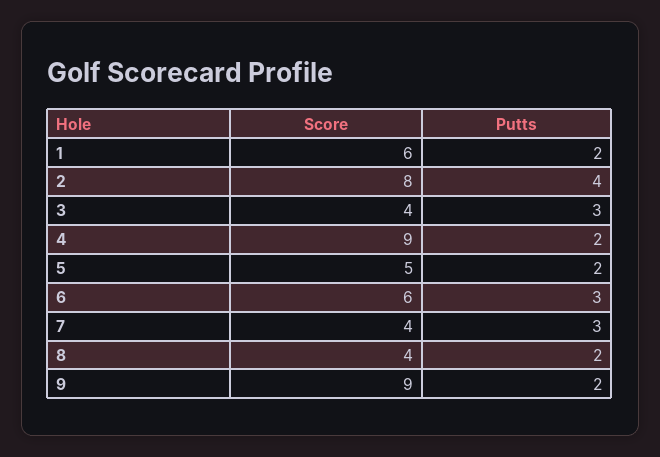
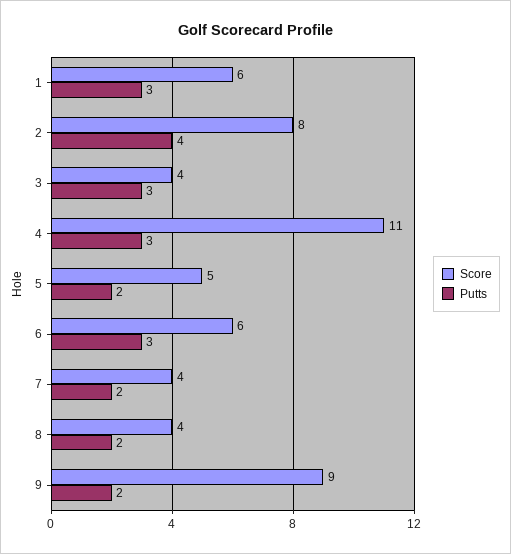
Putts, 1: 2 -> 3
Score, 4: 9 -> 11
Putts, 4: 2 -> 3
Putts, 7: 3 -> 2

